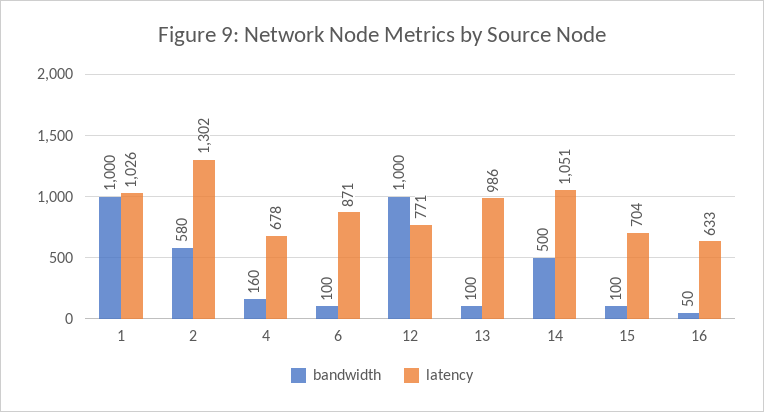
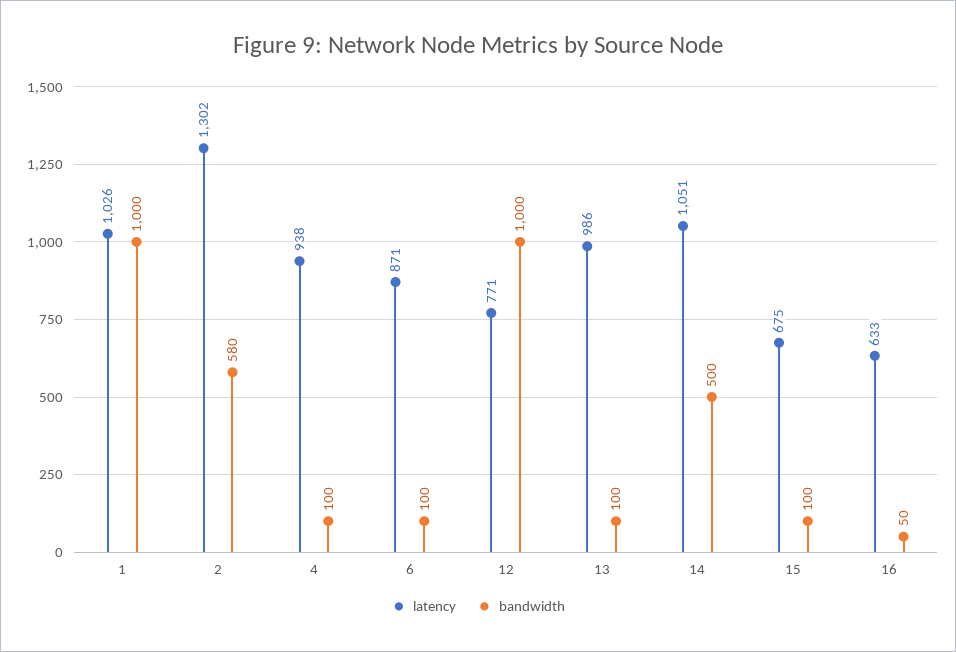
bandwidth, 4: 160 -> 100
latency, 4: 678 -> 938
latency, 15: 704 -> 675

